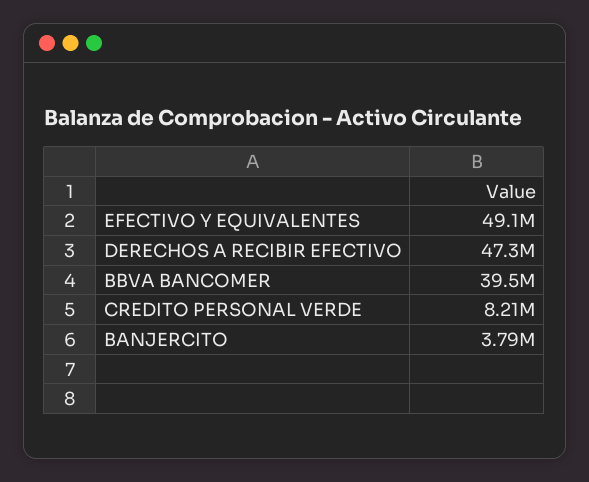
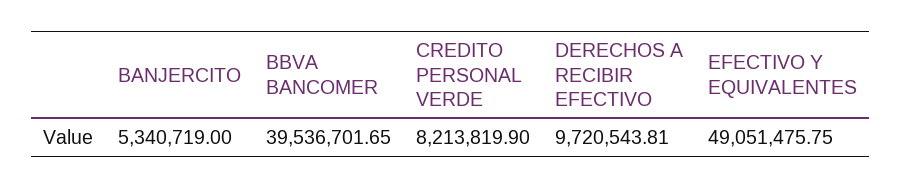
DERECHOS A RECIBIR EFECTIVO: 47300000 -> 9720543.81
BANJERCITO: 3790000 -> 5340719

